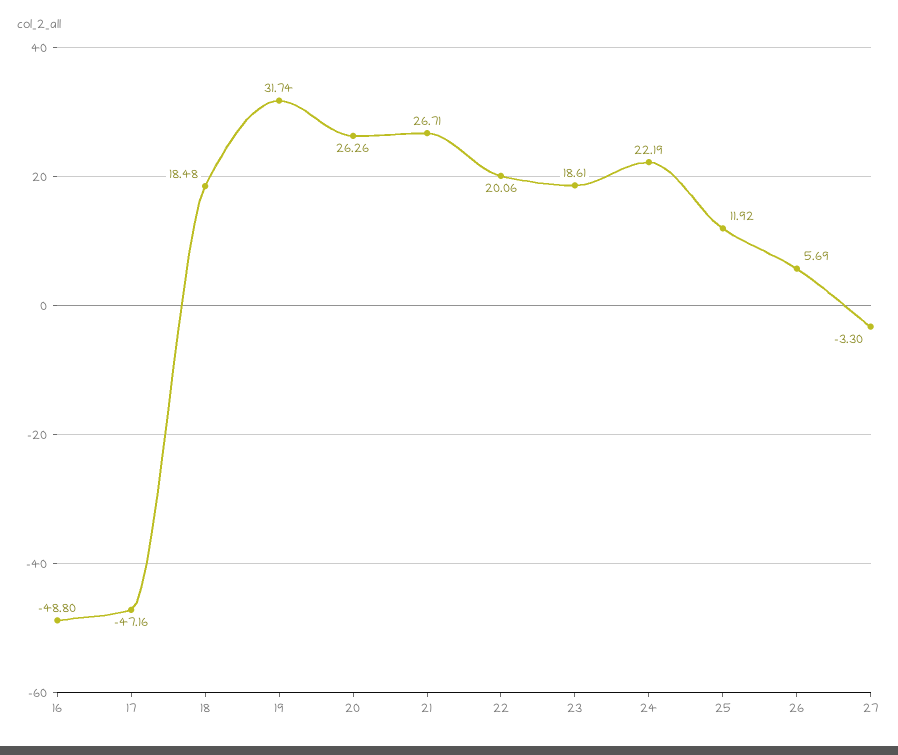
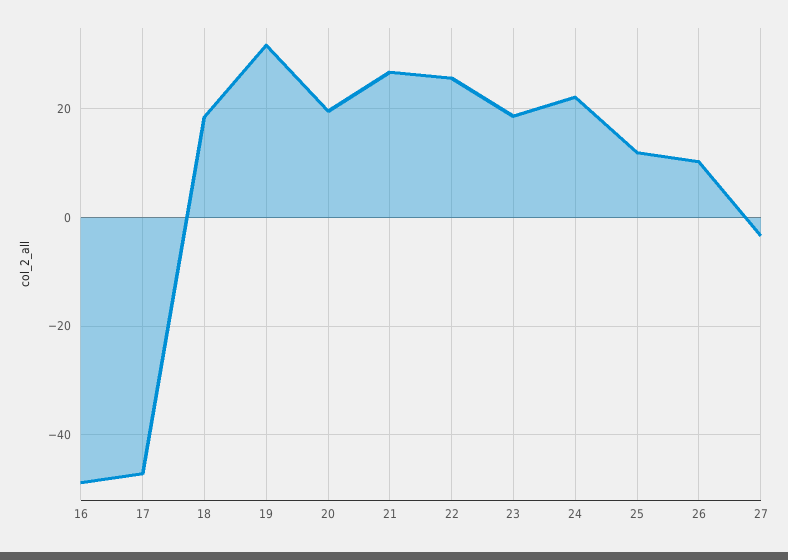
20: 26.26 -> 20
22: 20.06 -> 26
26: 5.69 -> 10

